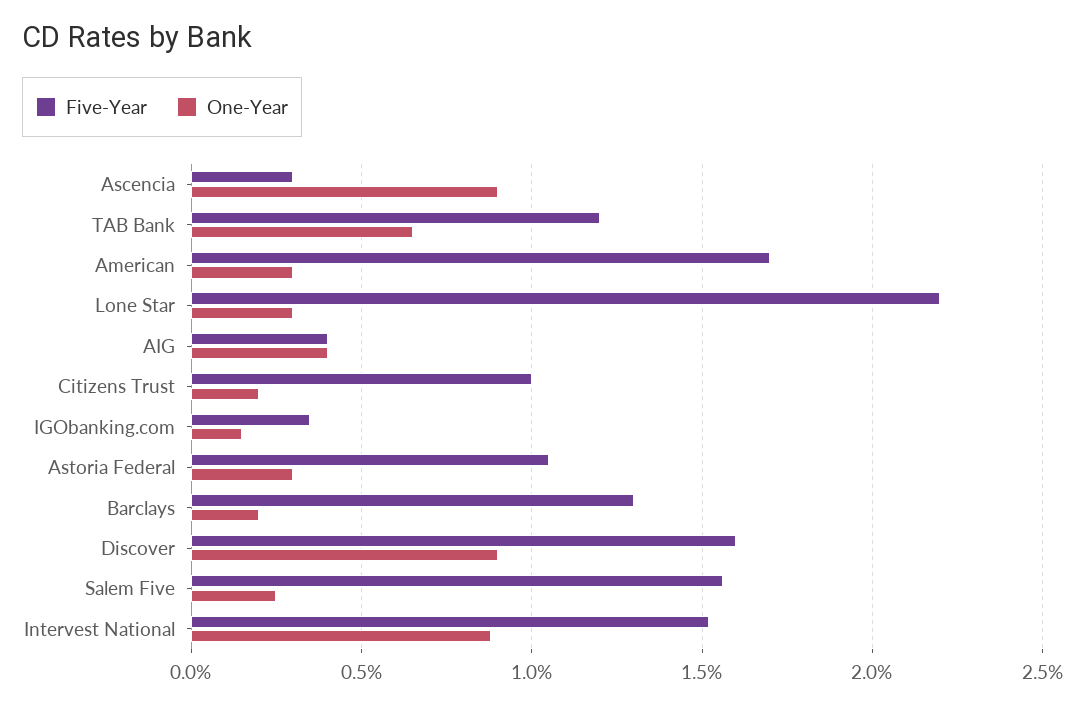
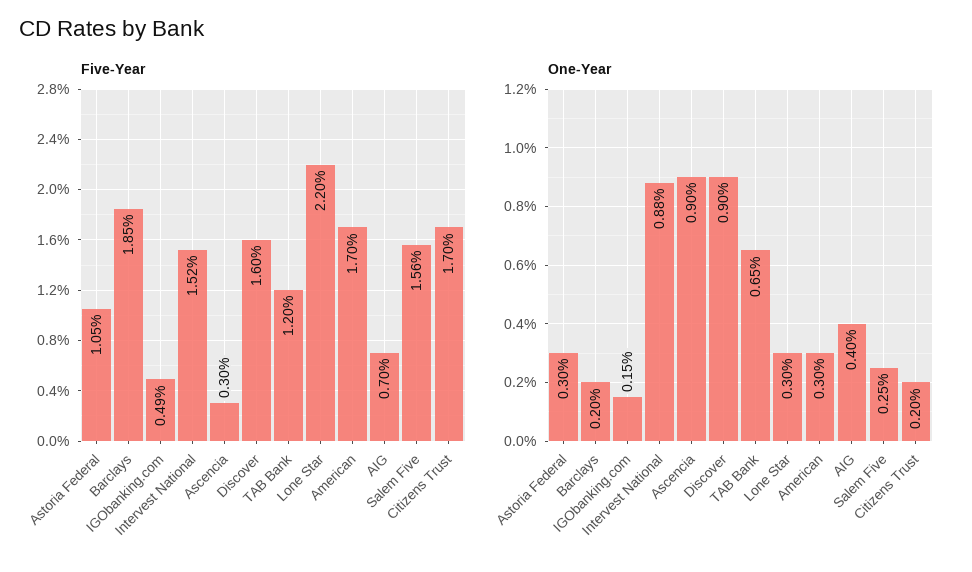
Five-Year, AIG: 0.4 -> 0.7
Five-Year, Citizens Trust: 1 -> 1.7
Five-Year, IGObanking.com: 0.35 -> 0.49
Five-Year, Barclays: 1.3 -> 1.85

